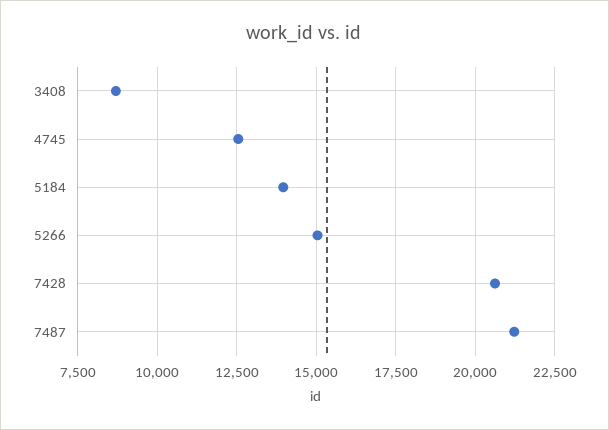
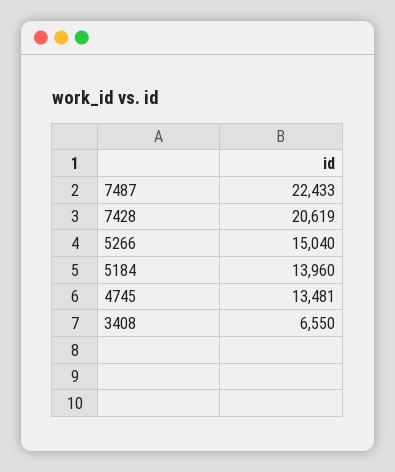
3408: 8750 -> 6550
4745: 12500 -> 13481
7487: 21250 -> 22433

